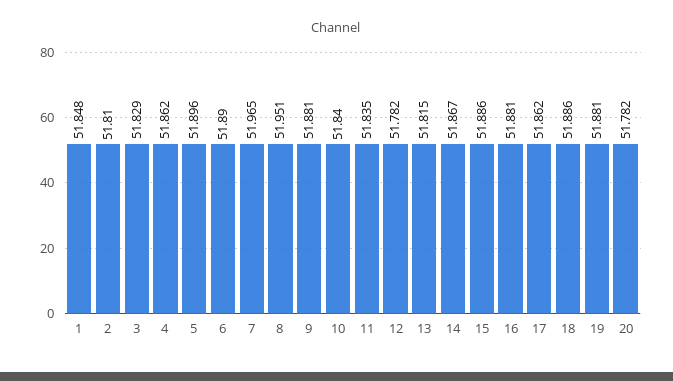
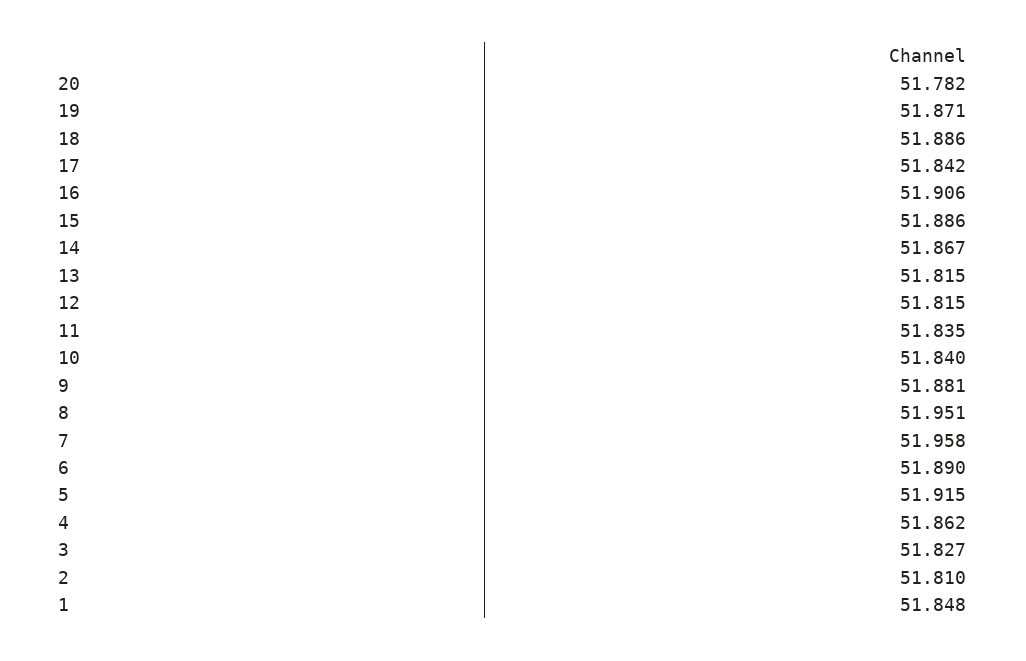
3: 51.829 -> 51.827
5: 51.896 -> 51.915
7: 51.965 -> 51.958
12: 51.782 -> 51.815
16: 51.881 -> 51.906
17: 51.862 -> 51.842
19: 51.881 -> 51.871

